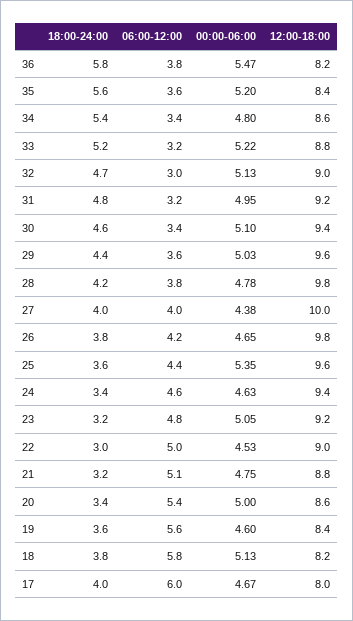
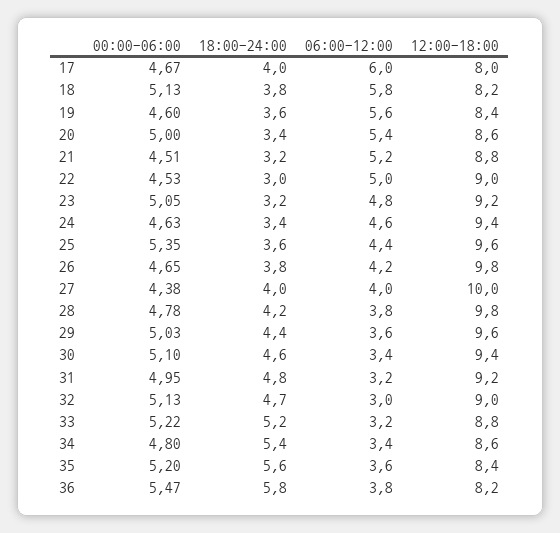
06:00-12:00, 21: 5.1 -> 5.2
00:00-06:00, 21: 4.75 -> 4.51

